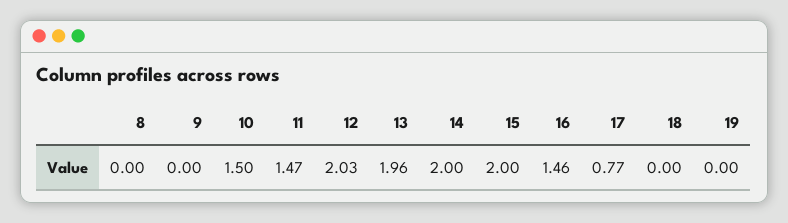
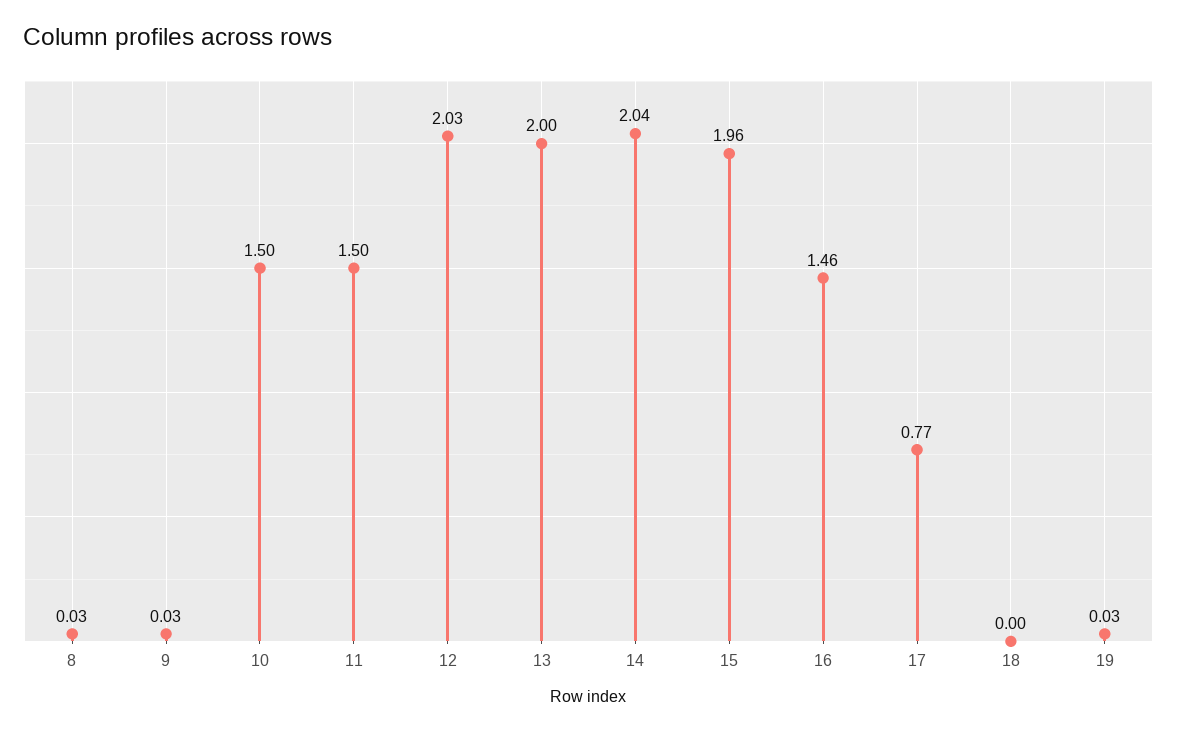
8: 0 -> 0.03
9: 0 -> 0.03
11: 1.47 -> 1.5
13: 1.96 -> 2
14: 2 -> 2.04
15: 2 -> 1.96
19: 0 -> 0.03

